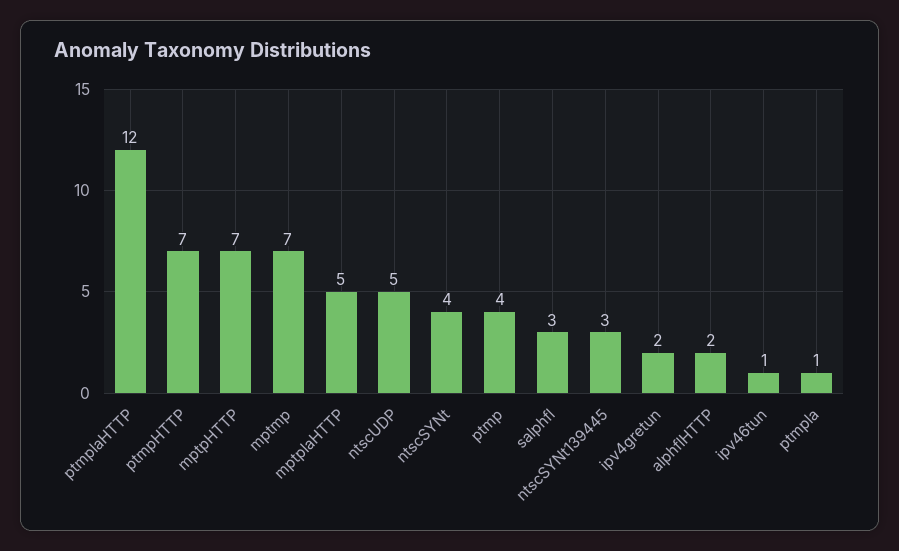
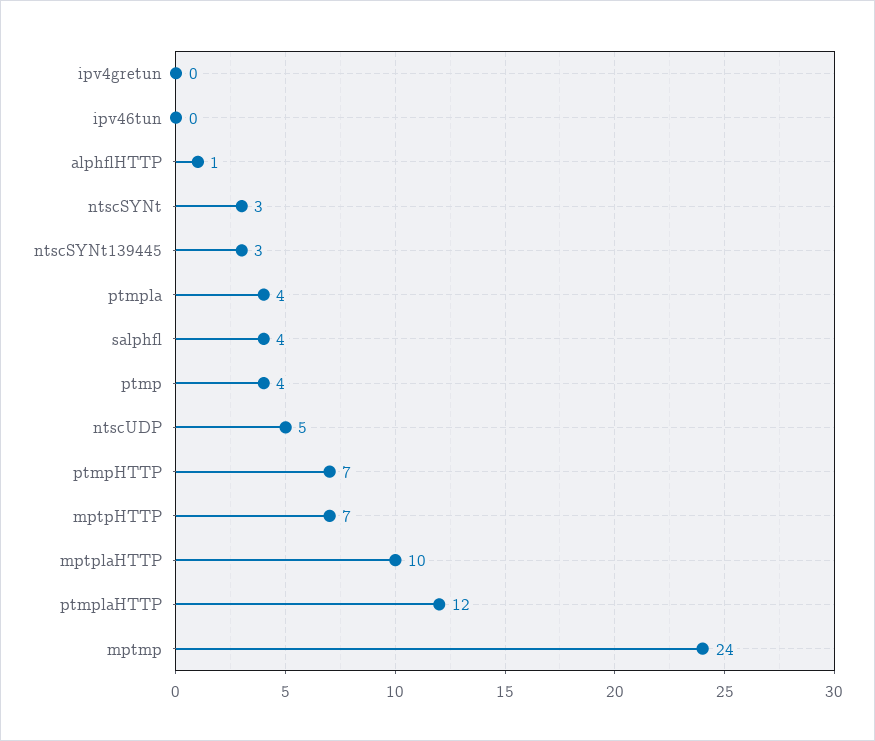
mptmp: 7 -> 24
mptplaHTTP: 5 -> 10
ntscSYNt: 4 -> 3
salphfl: 3 -> 4
ipv4gretun: 2 -> 0
alphflHTTP: 2 -> 1
ipv46tun: 1 -> 0
ptmpla: 1 -> 4

